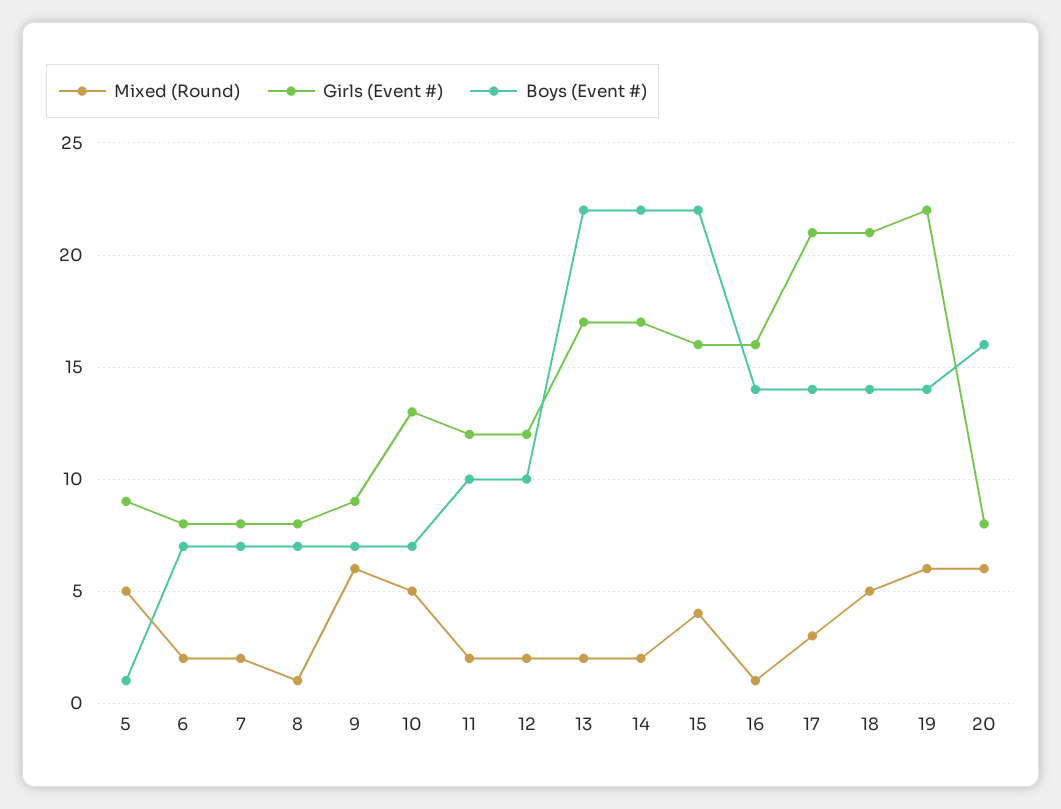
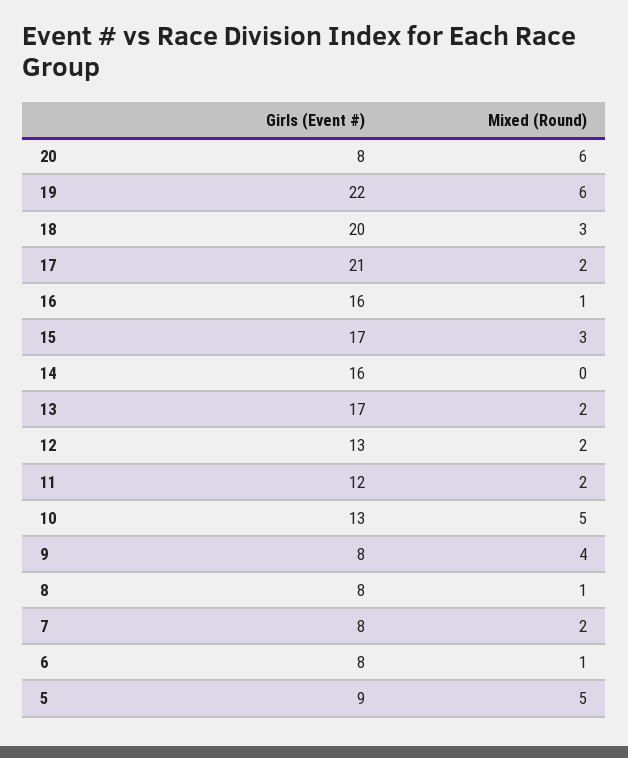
Boys (Event #), 5: 1 -> none
Mixed (Round), 6: 2 -> 1
Boys (Event #), 6: 7 -> none
Boys (Event #), 7: 7 -> none
Boys (Event #), 8: 7 -> none
Mixed (Round), 9: 6 -> 4
Girls (Event #), 9: 9 -> 8
Boys (Event #), 9: 7 -> none
Boys (Event #), 10: 7 -> none
Boys (Event #), 11: 10 -> none
Girls (Event #), 12: 12 -> 13
Boys (Event #), 12: 10 -> none
Boys (Event #), 13: 22 -> none
Mixed (Round), 14: 2 -> 0
Girls (Event #), 14: 17 -> 16
Boys (Event #), 14: 22 -> none
Mixed (Round), 15: 4 -> 3
Girls (Event #), 15: 16 -> 17
Boys (Event #), 15: 22 -> none
Boys (Event #), 16: 14 -> none
Mixed (Round), 17: 3 -> 2
Boys (Event #), 17: 14 -> none
Mixed (Round), 18: 5 -> 3
Girls (Event #), 18: 21 -> 20
Boys (Event #), 18: 14 -> none
Boys (Event #), 19: 14 -> none
Boys (Event #), 20: 16 -> none

